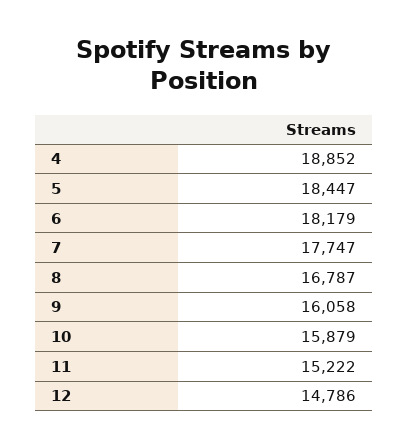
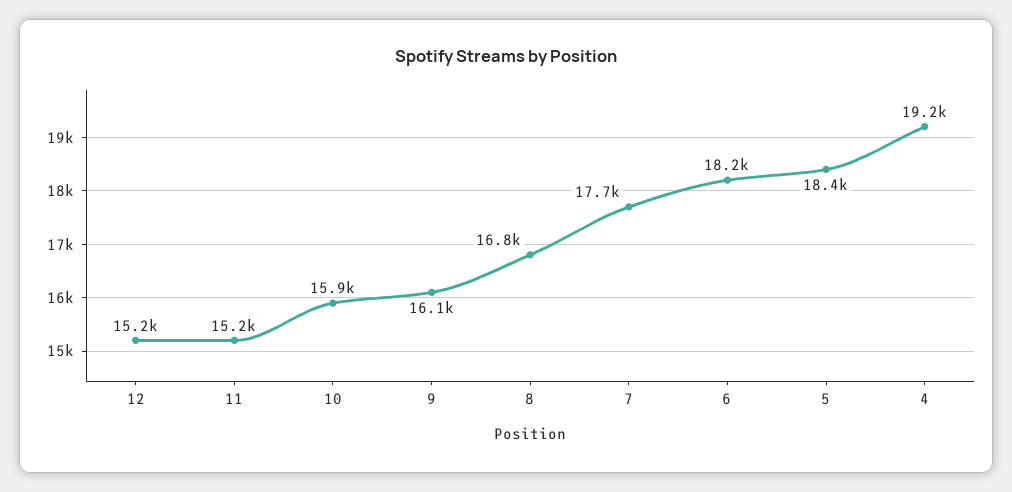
4: 18852 -> 19200
12: 14786 -> 15200

